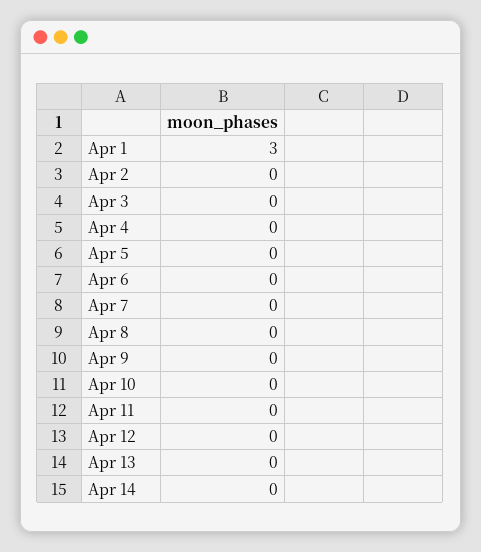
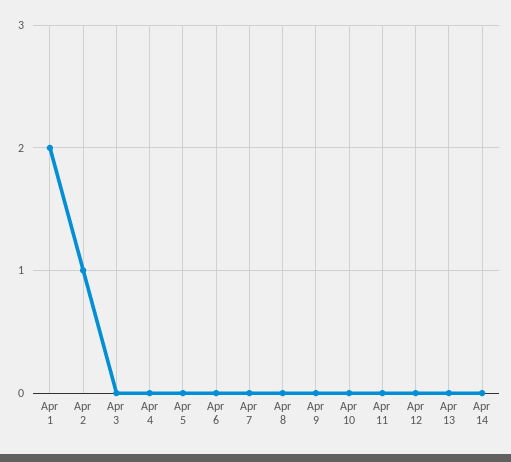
Apr 1: 3 -> 2
Apr 2: 0 -> 1

